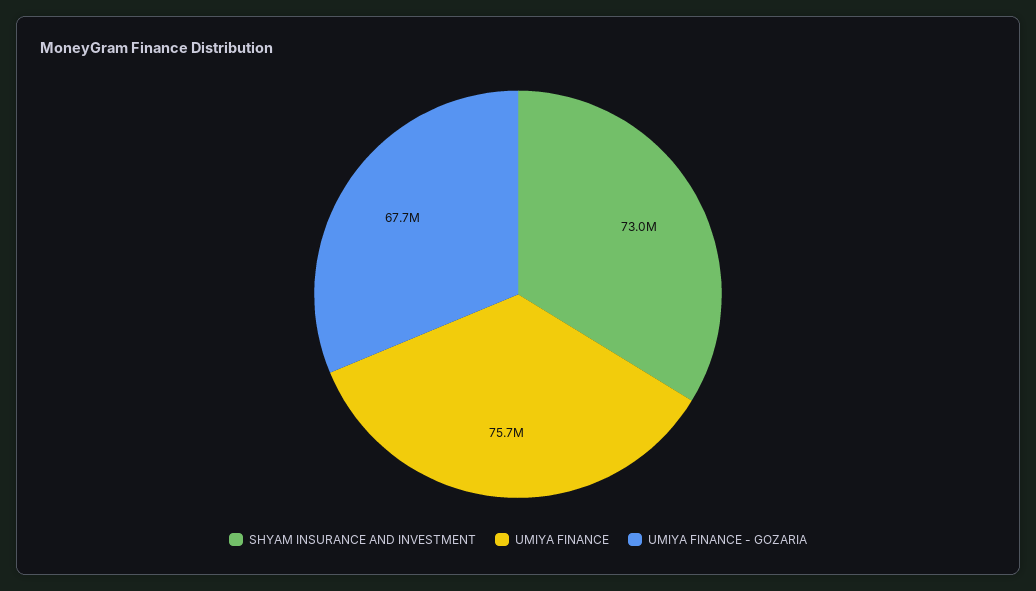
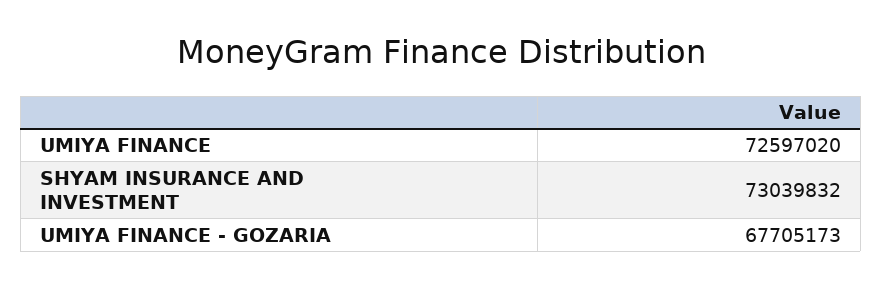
UMIYA FINANCE: 75700000 -> 72597020

